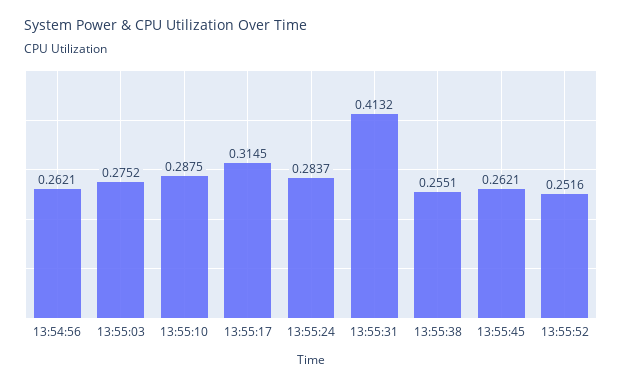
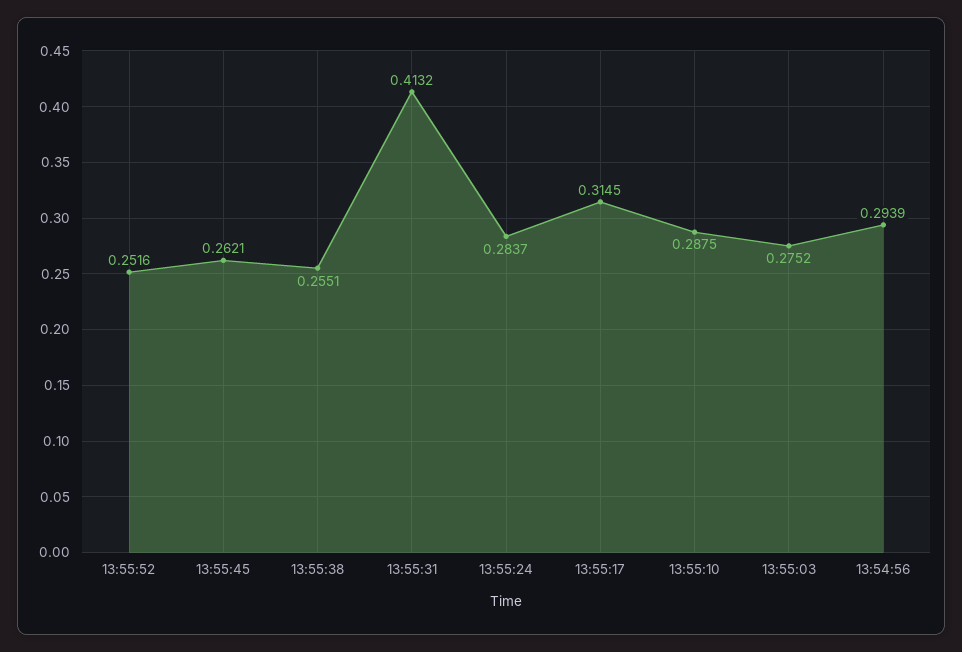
13:54:56: 0.2621 -> 0.2939

